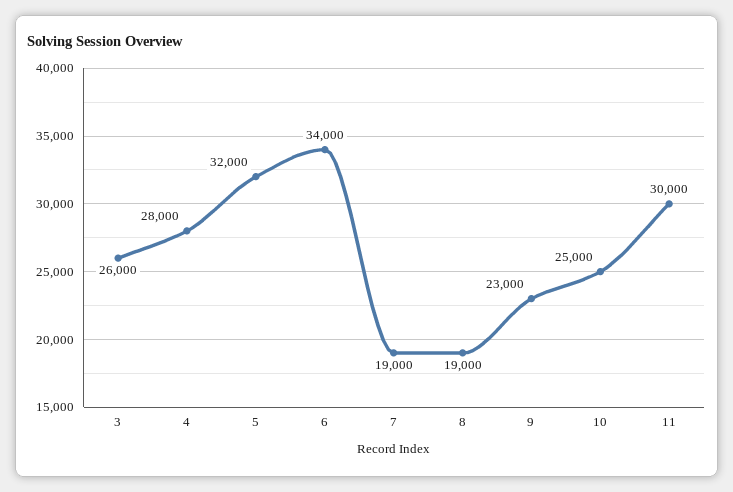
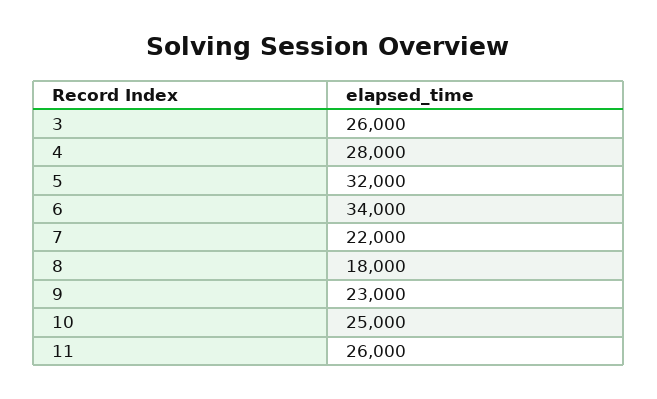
7: 19000 -> 22000
8: 19000 -> 18000
11: 30000 -> 26000

